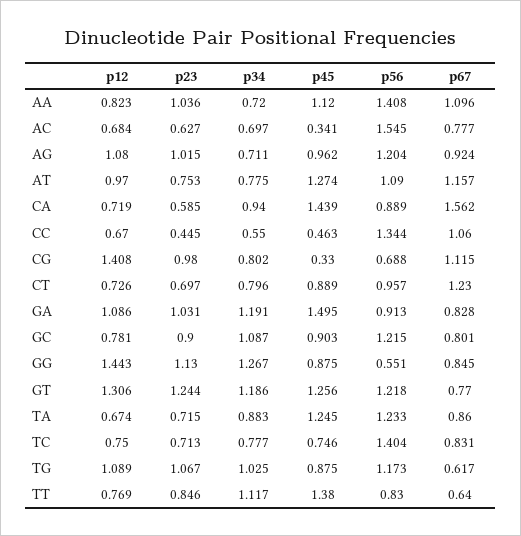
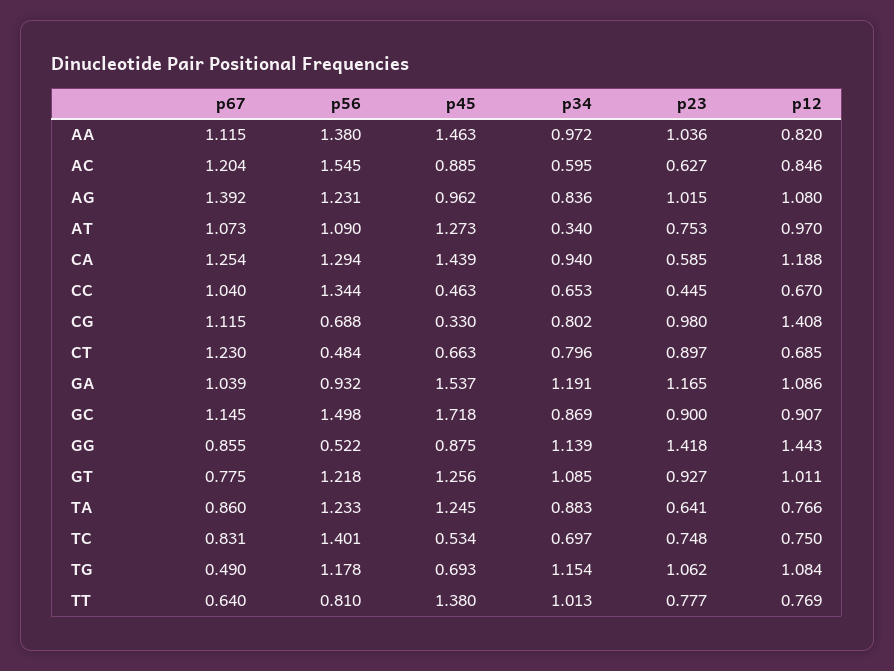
p12, AA: 0.823 -> 0.82
p34, AA: 0.72 -> 0.972
p45, AA: 1.12 -> 1.463
p56, AA: 1.408 -> 1.38
p67, AA: 1.096 -> 1.115
p12, AC: 0.684 -> 0.846
p34, AC: 0.697 -> 0.595
p45, AC: 0.341 -> 0.885
p67, AC: 0.777 -> 1.204
p34, AG: 0.711 -> 0.836
p56, AG: 1.204 -> 1.231
p67, AG: 0.924 -> 1.392
p34, AT: 0.775 -> 0.34
p45, AT: 1.274 -> 1.273
p67, AT: 1.157 -> 1.073
p12, CA: 0.719 -> 1.188
p56, CA: 0.889 -> 1.294
p67, CA: 1.562 -> 1.254
p34, CC: 0.55 -> 0.653
p67, CC: 1.06 -> 1.04
p12, CT: 0.726 -> 0.685
p23, CT: 0.697 -> 0.897
p45, CT: 0.889 -> 0.663
p56, CT: 0.957 -> 0.484
p23, GA: 1.031 -> 1.165
p45, GA: 1.495 -> 1.537
p56, GA: 0.913 -> 0.932
p67, GA: 0.828 -> 1.039
p12, GC: 0.781 -> 0.907
p34, GC: 1.087 -> 0.869
p45, GC: 0.903 -> 1.718
p56, GC: 1.215 -> 1.498
p67, GC: 0.801 -> 1.145
p23, GG: 1.13 -> 1.418
p34, GG: 1.267 -> 1.139
p56, GG: 0.551 -> 0.522
p67, GG: 0.845 -> 0.855
p12, GT: 1.306 -> 1.011
p23, GT: 1.244 -> 0.927
p34, GT: 1.186 -> 1.085
p67, GT: 0.77 -> 0.775
p12, TA: 0.674 -> 0.766
p23, TA: 0.715 -> 0.641
p23, TC: 0.713 -> 0.748
p34, TC: 0.777 -> 0.697
p45, TC: 0.746 -> 0.534
p56, TC: 1.404 -> 1.401
p12, TG: 1.089 -> 1.084
p23, TG: 1.067 -> 1.062
p34, TG: 1.025 -> 1.154
p45, TG: 0.875 -> 0.693
p56, TG: 1.173 -> 1.178
p67, TG: 0.617 -> 0.49
p23, TT: 0.846 -> 0.777
p34, TT: 1.117 -> 1.013
p56, TT: 0.83 -> 0.81

